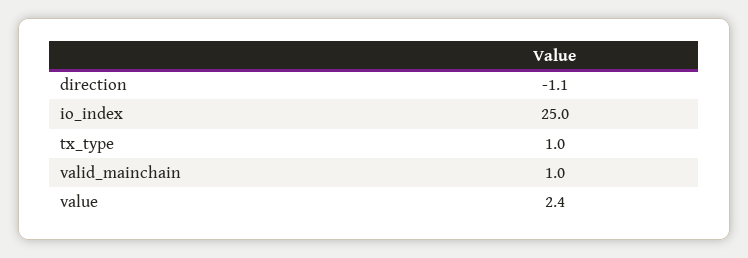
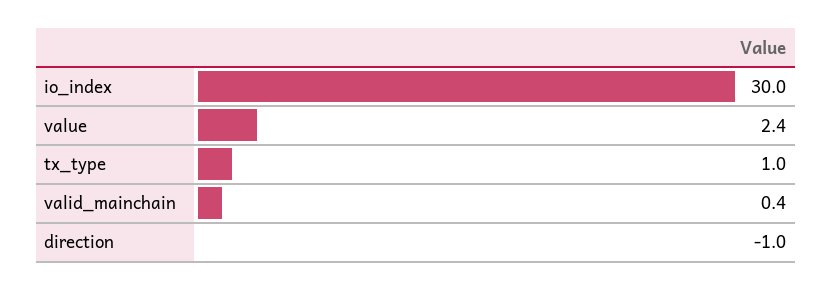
direction: -1.1 -> -1
io_index: 25 -> 30
valid_mainchain: 1 -> 0.4

